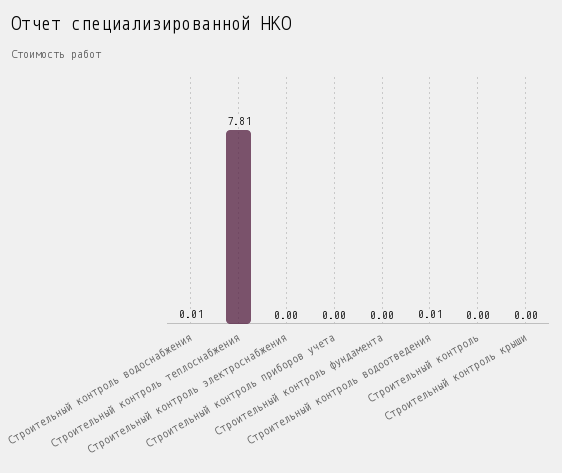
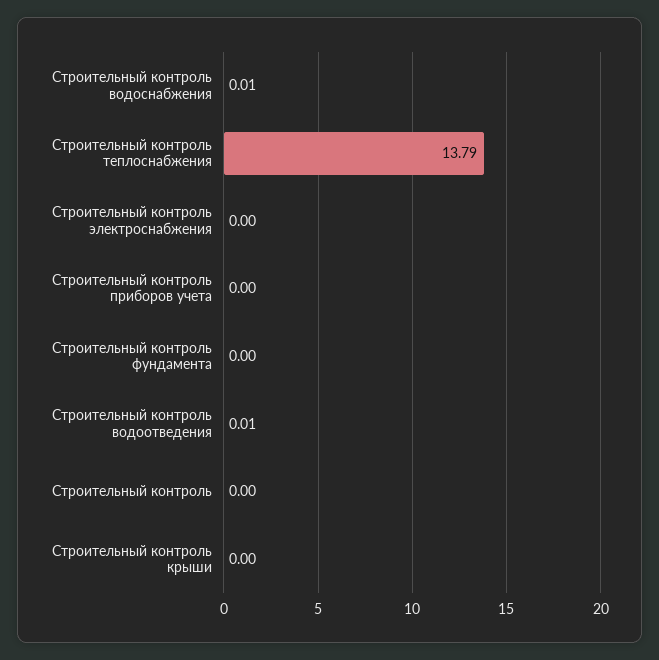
Строительный контроль теплоснабжения: 7.81 -> 13.79

